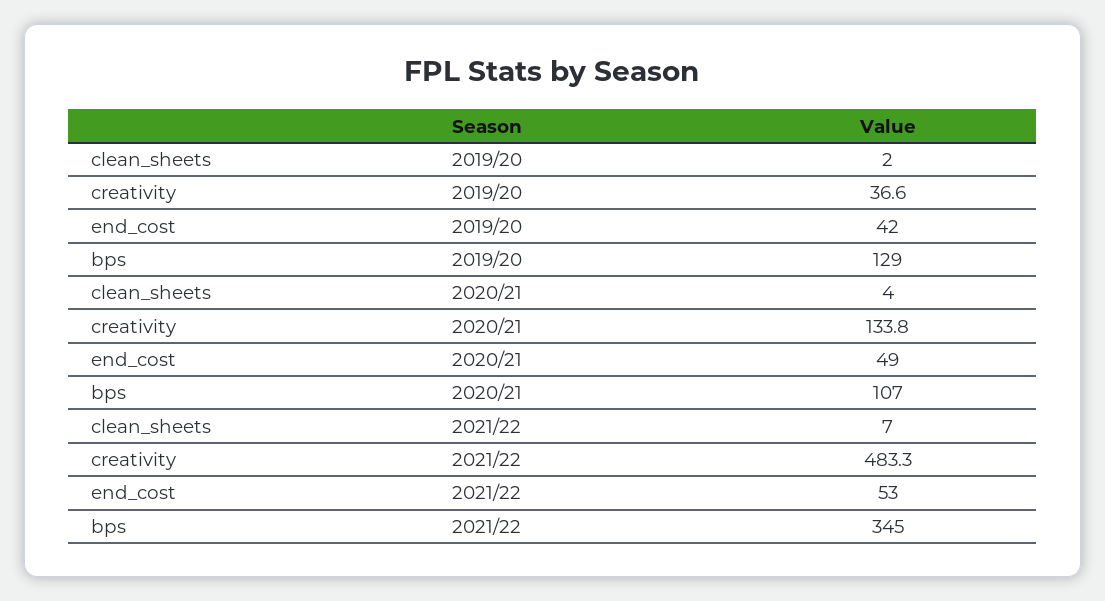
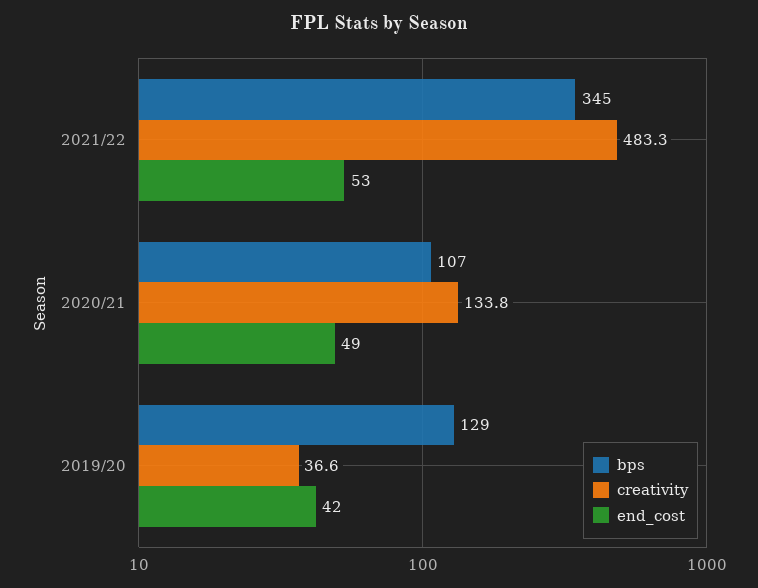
clean_sheets, 2019/20: 2 -> none
clean_sheets, 2020/21: 4 -> none
clean_sheets, 2021/22: 7 -> none

